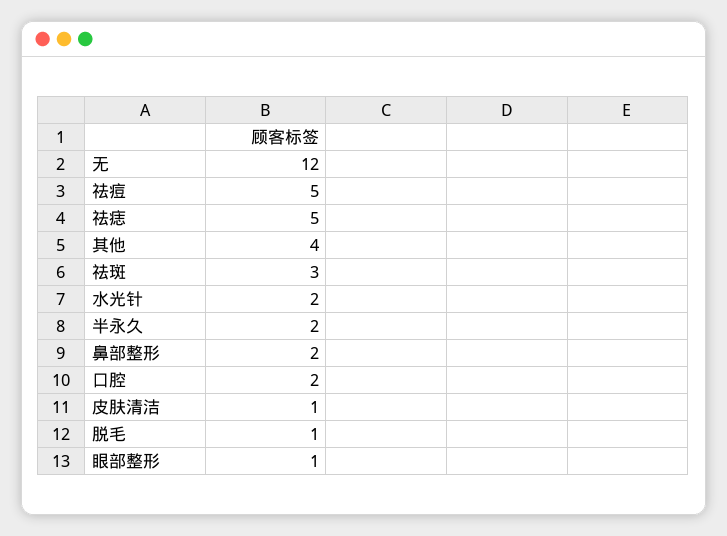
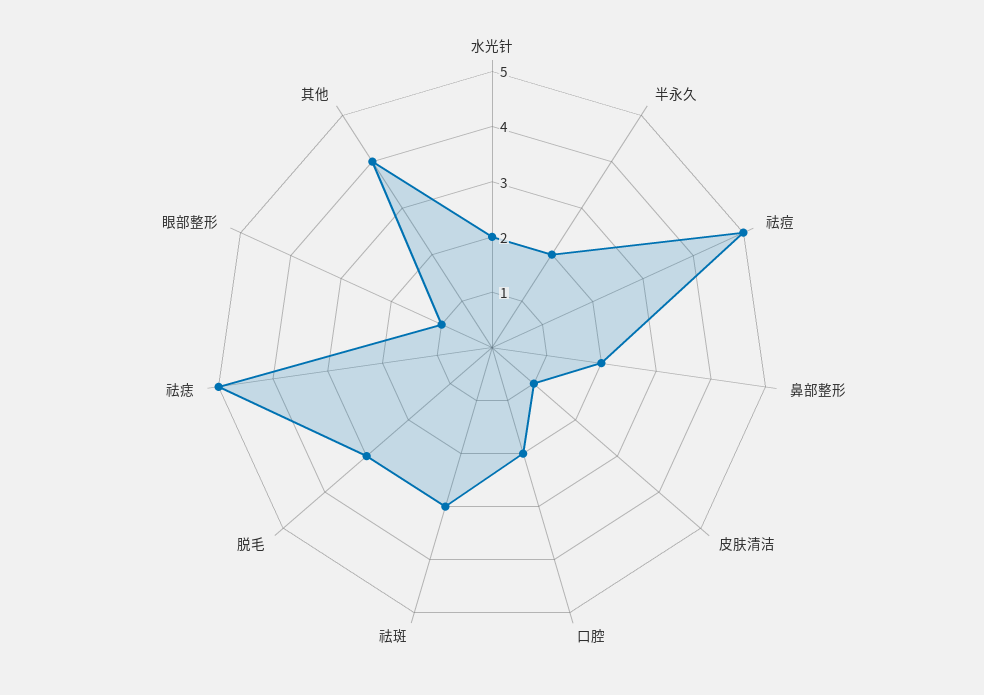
无: 12 -> none
脱毛: 1 -> 3

